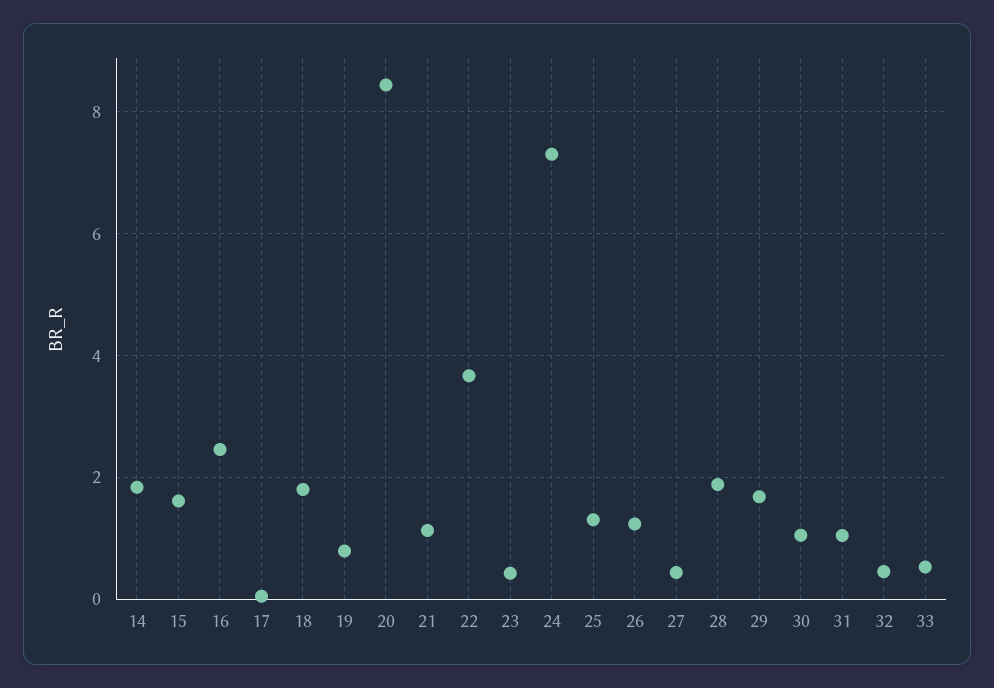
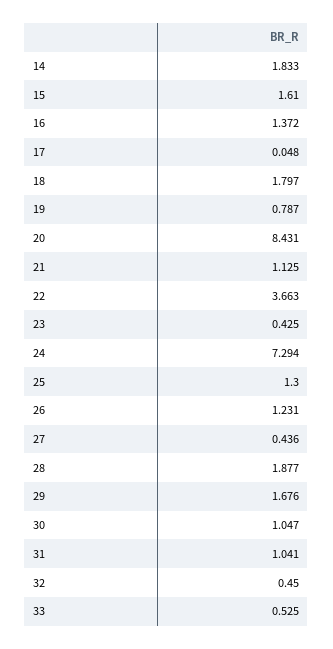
16: 2.4 -> 1.372

